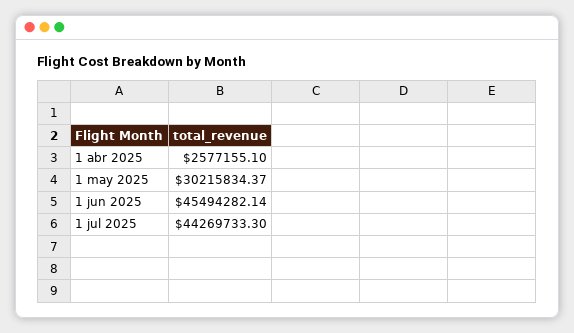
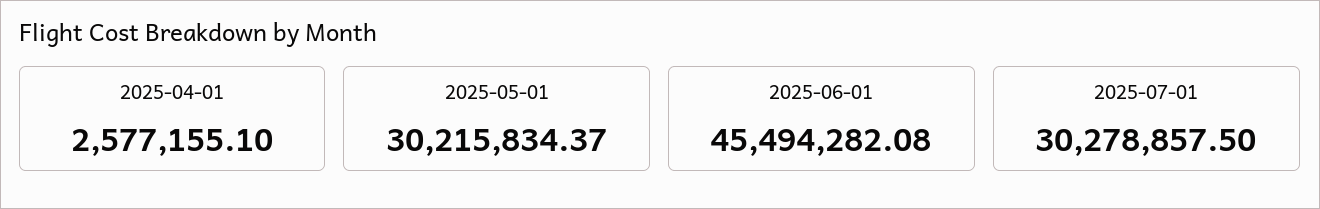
1 jun 2025: 45494282.14 -> 45494282.08
1 jul 2025: 44269733.3 -> 30278857.5

